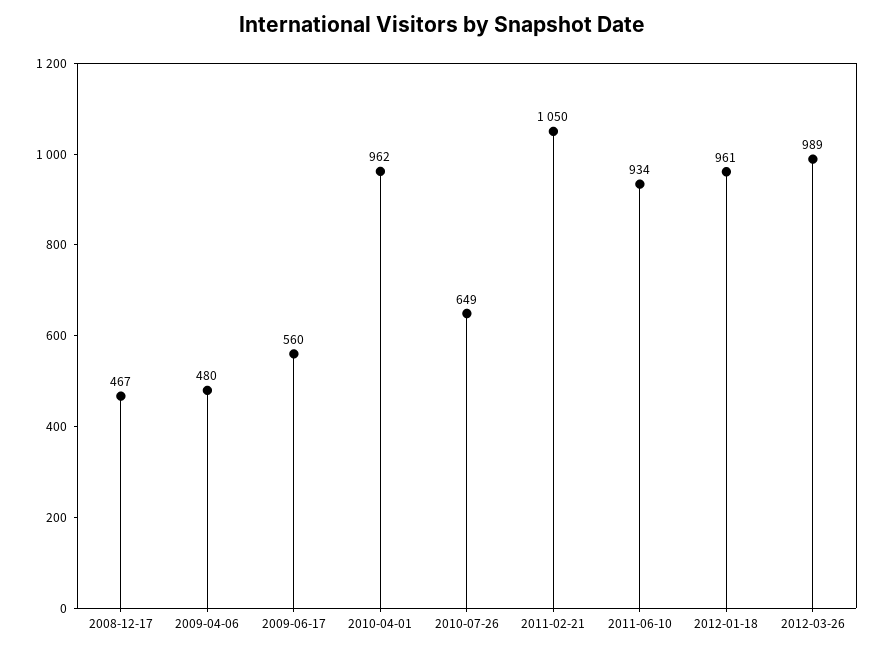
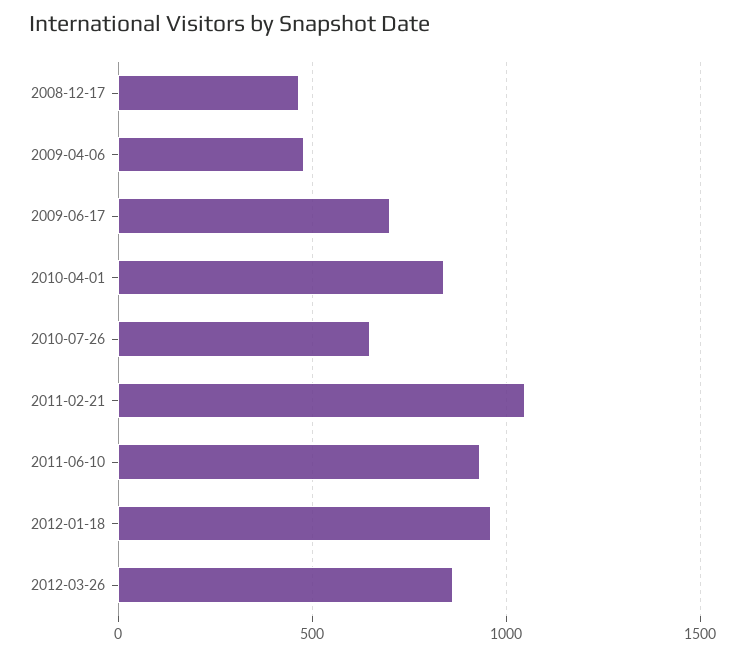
2009-06-17: 560 -> 700
2010-04-01: 962 -> 850
2012-03-26: 989 -> 850

